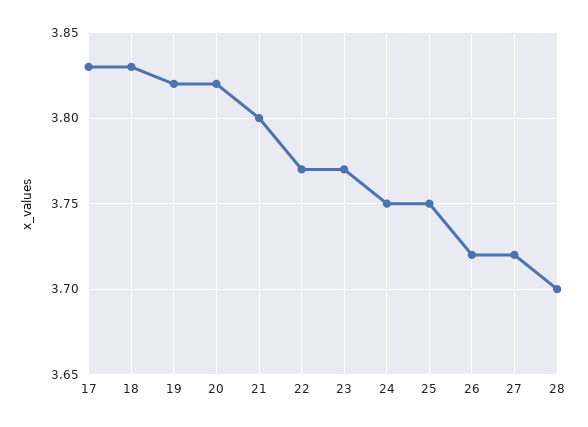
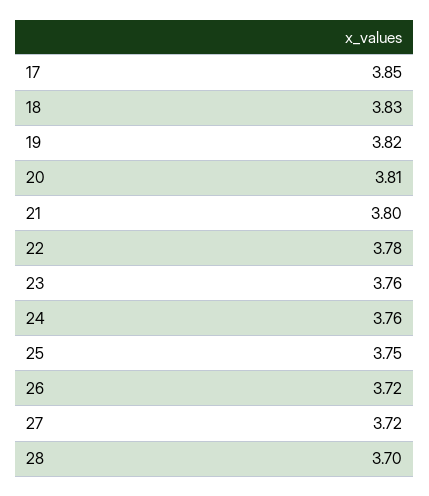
17: 3.83 -> 3.85
20: 3.82 -> 3.81
22: 3.77 -> 3.78
23: 3.77 -> 3.76
24: 3.75 -> 3.76

